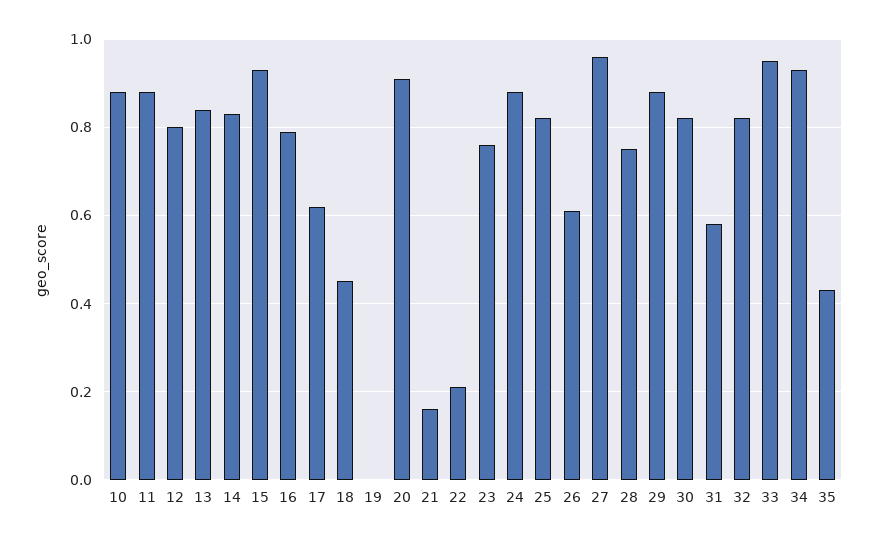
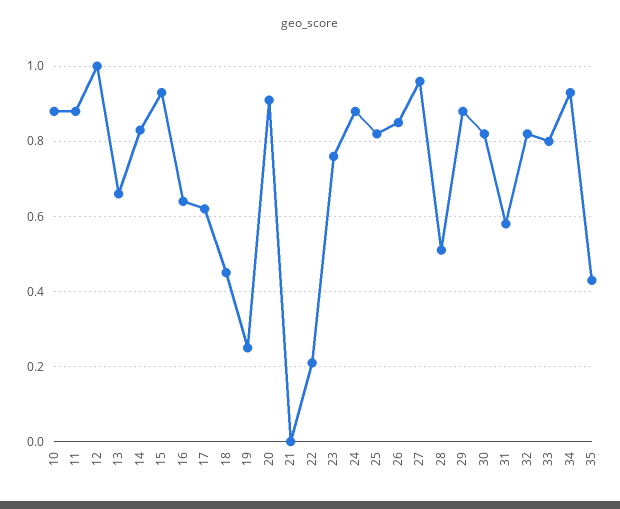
12: 0.8 -> 1
13: 0.85 -> 0.65
16: 0.8 -> 0.65
19: 0 -> 0.25
21: 0.15 -> 0
26: 0.6 -> 0.85
28: 0.75 -> 0.5
33: 0.95 -> 0.8

